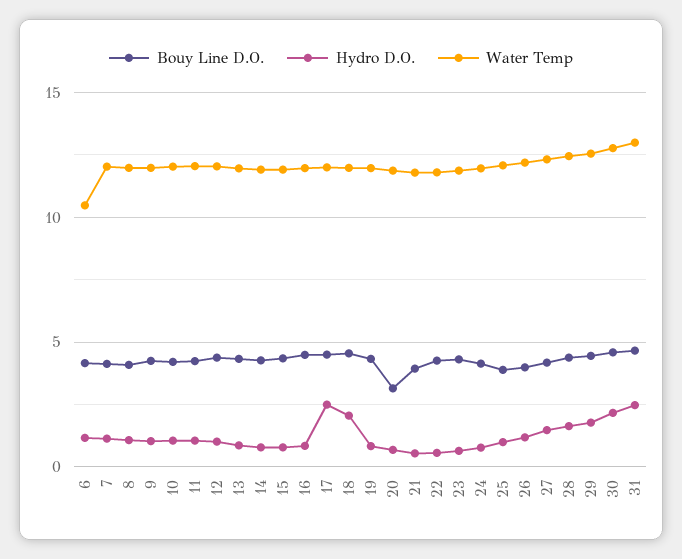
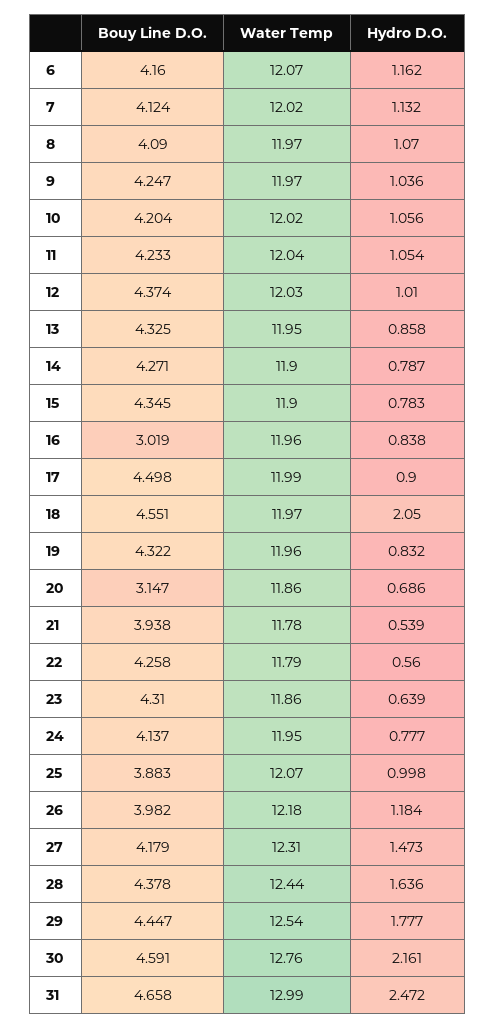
Water Temp, 6: 10.5 -> 12.07
Bouy Line D.O., 16: 4.5 -> 3.019
Hydro D.O., 17: 2.5 -> 0.9

